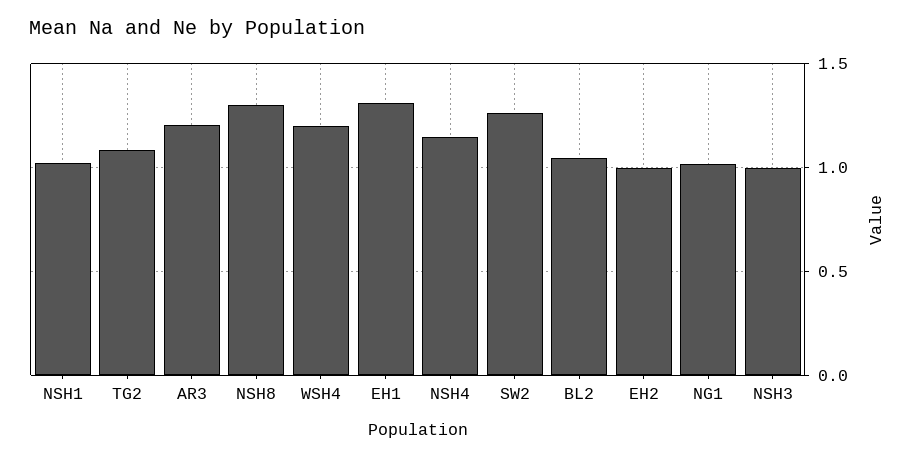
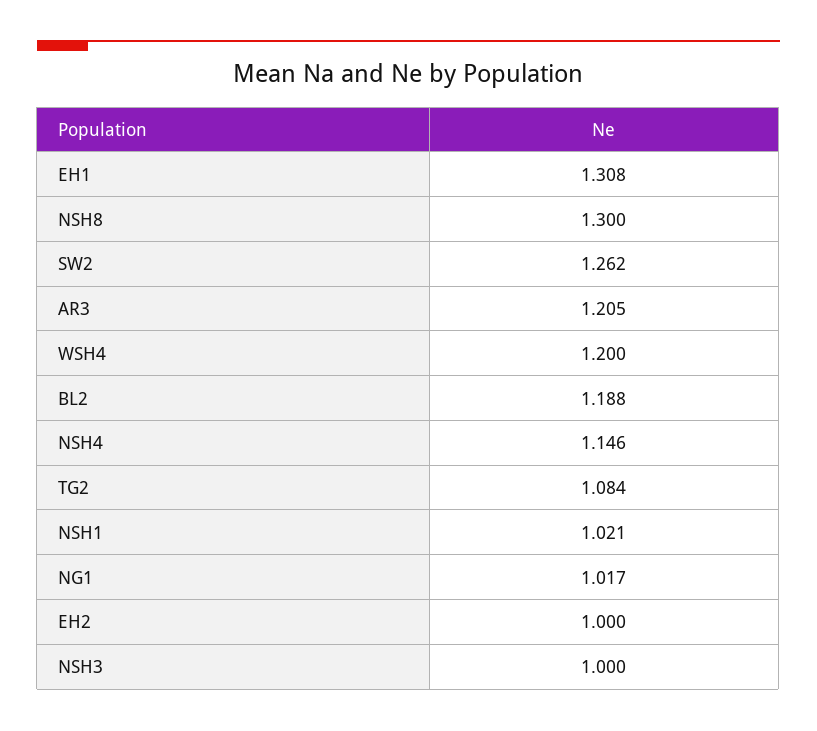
BL2: 1.05 -> 1.188

